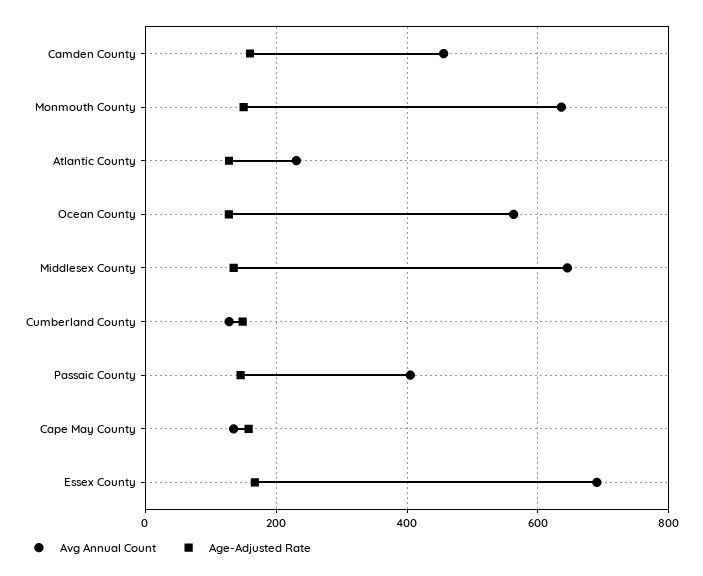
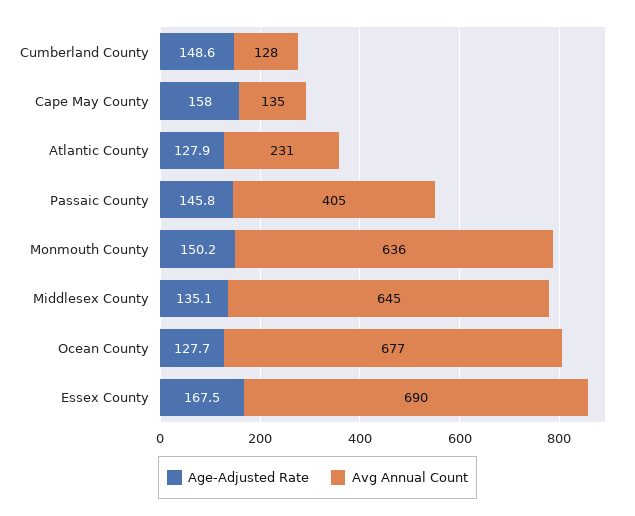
Avg Annual Count, Camden County: 460 -> none
Age-Adjusted Rate, Camden County: 160 -> none
Avg Annual Count, Ocean County: 560 -> 677

